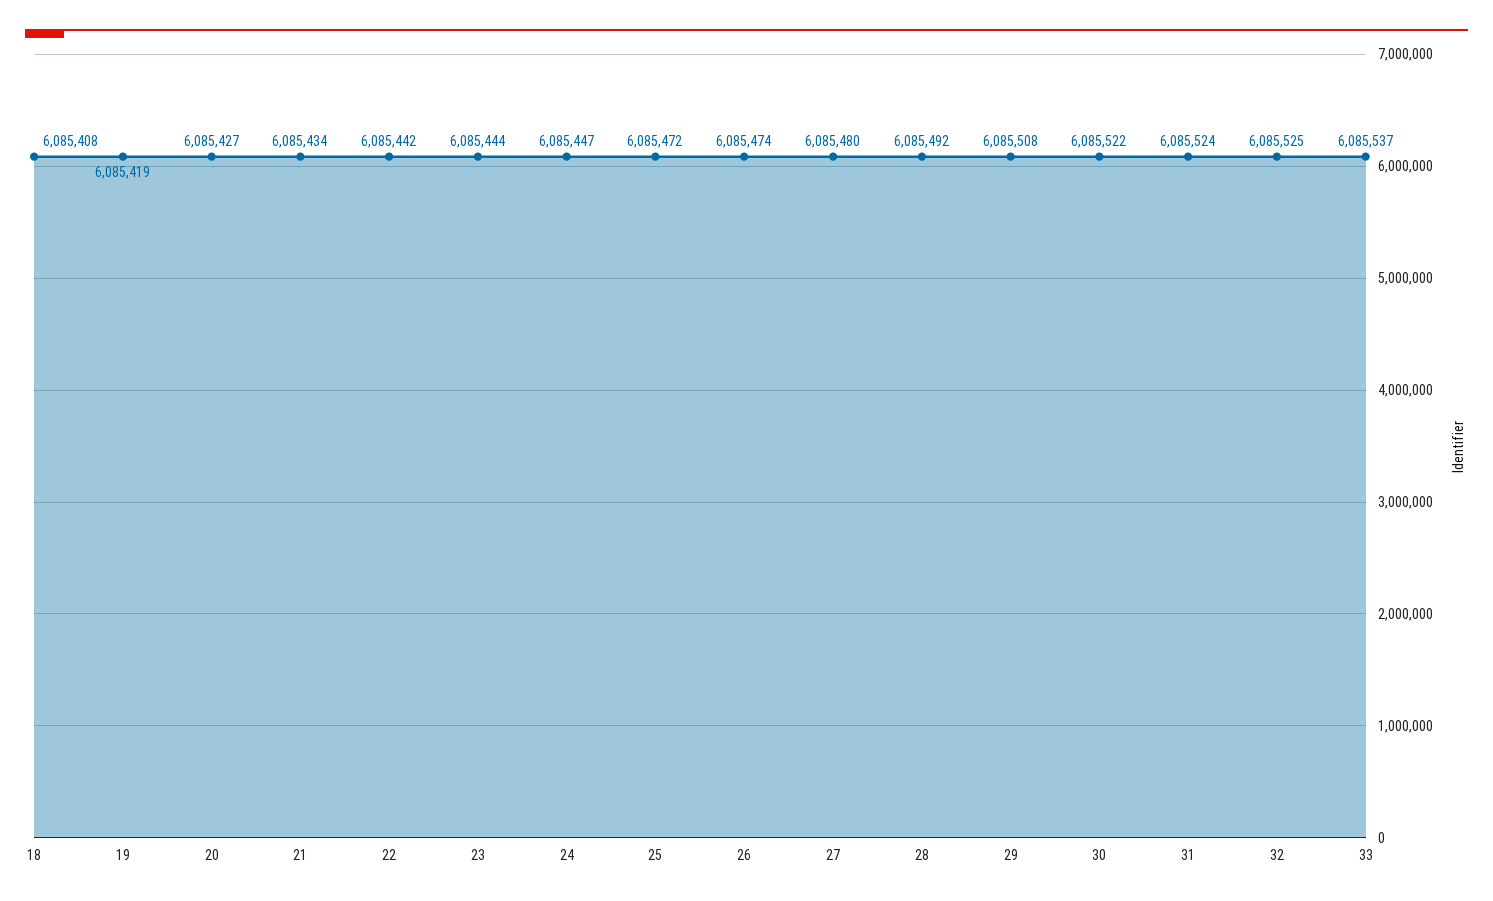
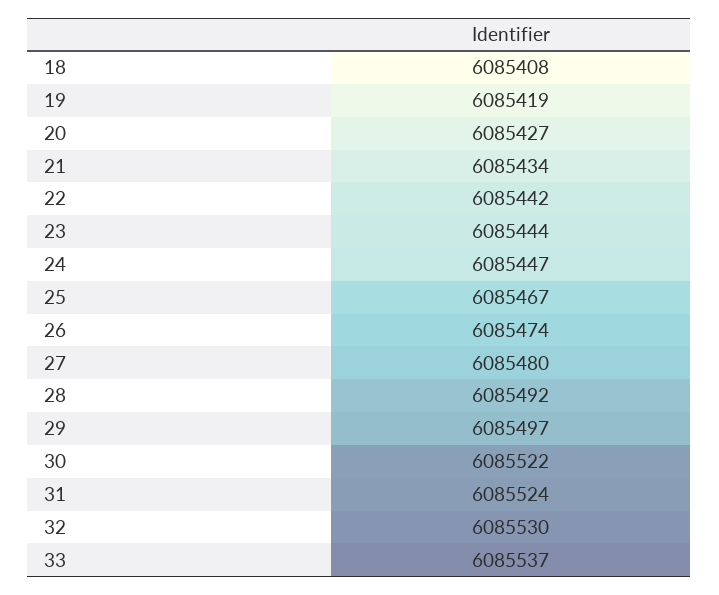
25: 6085472 -> 6085467
29: 6085508 -> 6085497
32: 6085525 -> 6085530

